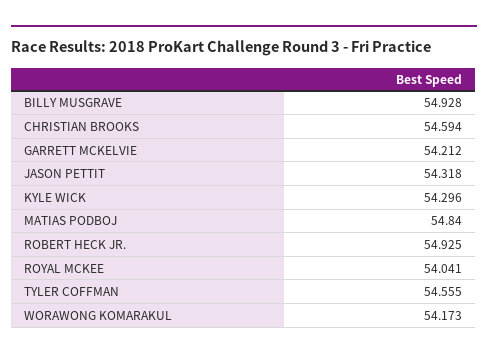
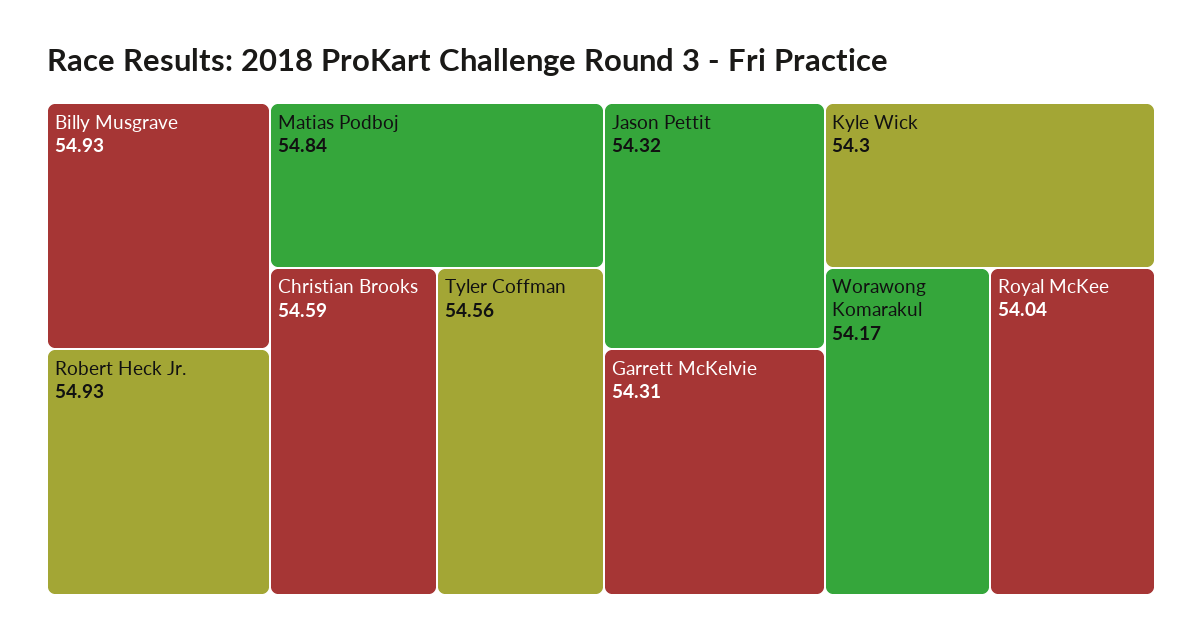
GARRETT MCKELVIE: 54.212 -> 54.31

